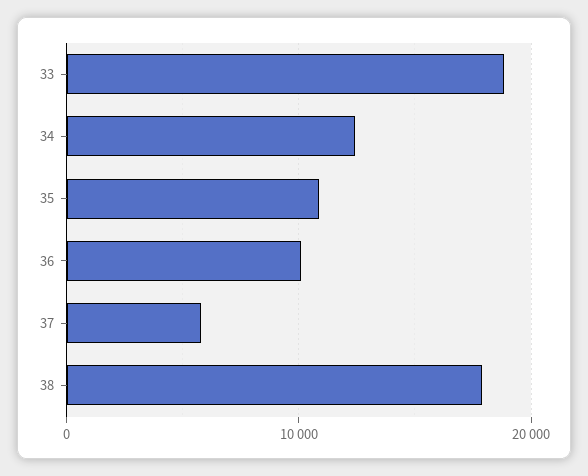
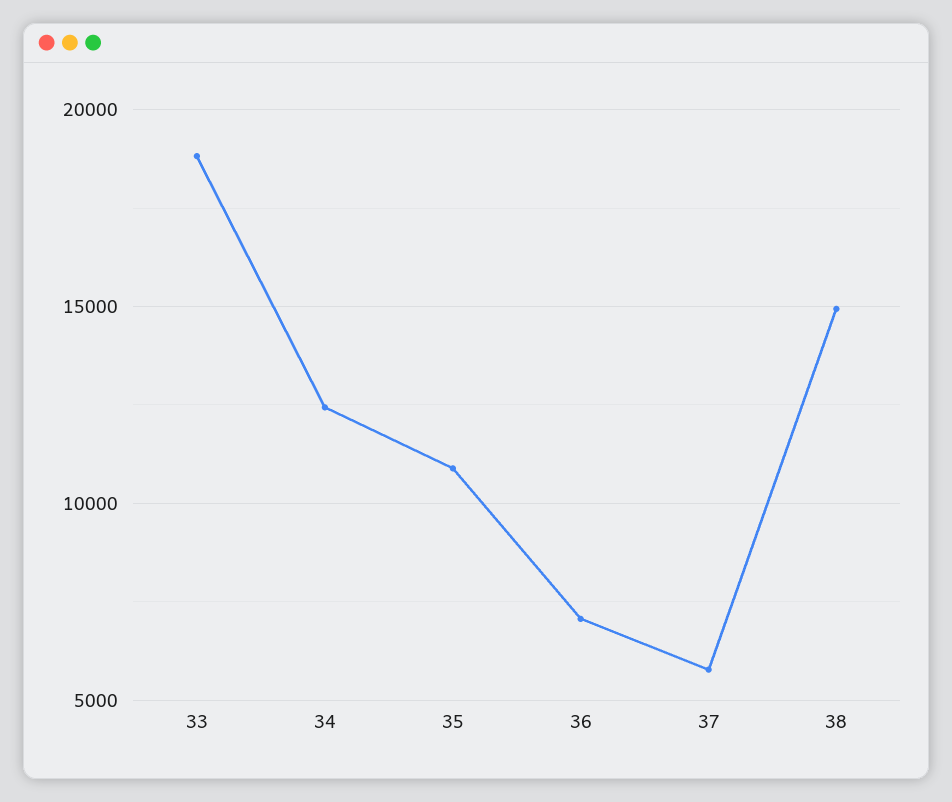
36: 10000 -> 7000
38: 18000 -> 15000

